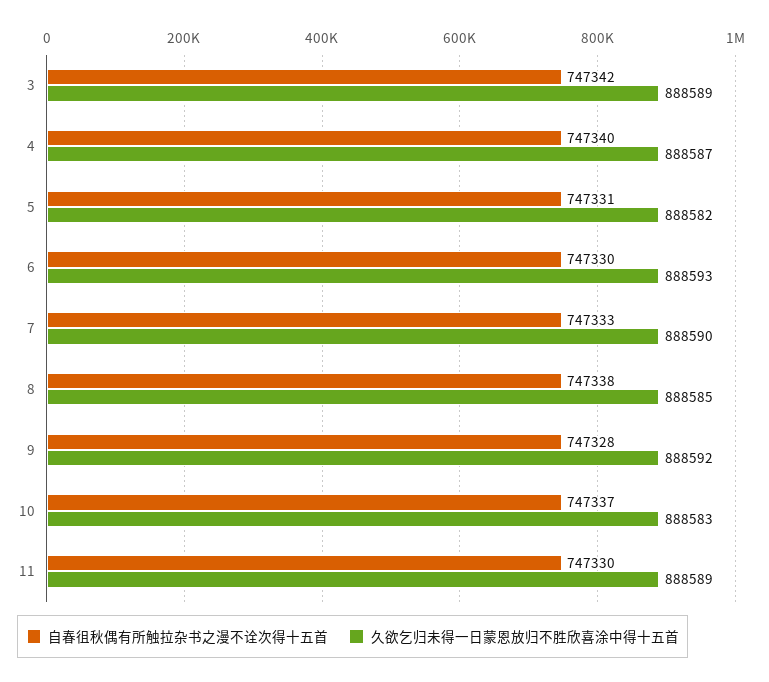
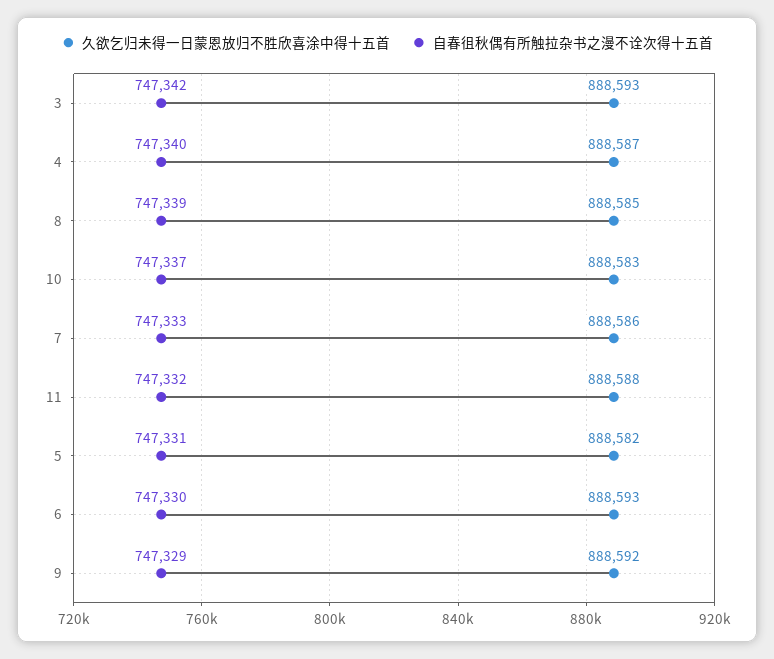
久欲乞归未得一日蒙恩放归不胜欣喜涂中得十五首, 3: 888589 -> 888593
久欲乞归未得一日蒙恩放归不胜欣喜涂中得十五首, 7: 888590 -> 888586
自春徂秋偶有所触拉杂书之漫不诠次得十五首, 8: 747338 -> 747339
自春徂秋偶有所触拉杂书之漫不诠次得十五首, 9: 747328 -> 747329
自春徂秋偶有所触拉杂书之漫不诠次得十五首, 11: 747330 -> 747332
久欲乞归未得一日蒙恩放归不胜欣喜涂中得十五首, 11: 888589 -> 888588

